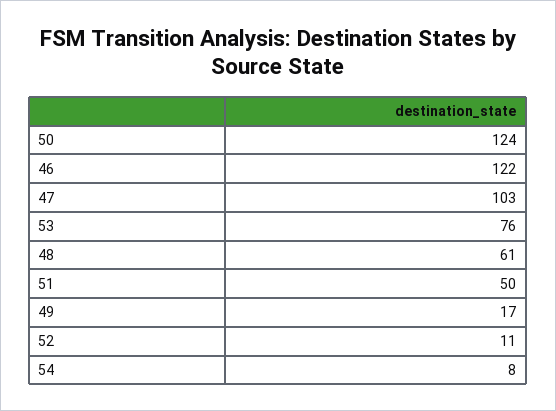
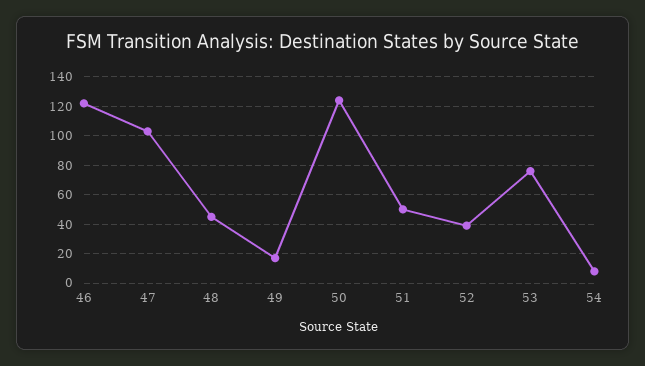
48: 61 -> 45
52: 11 -> 40

